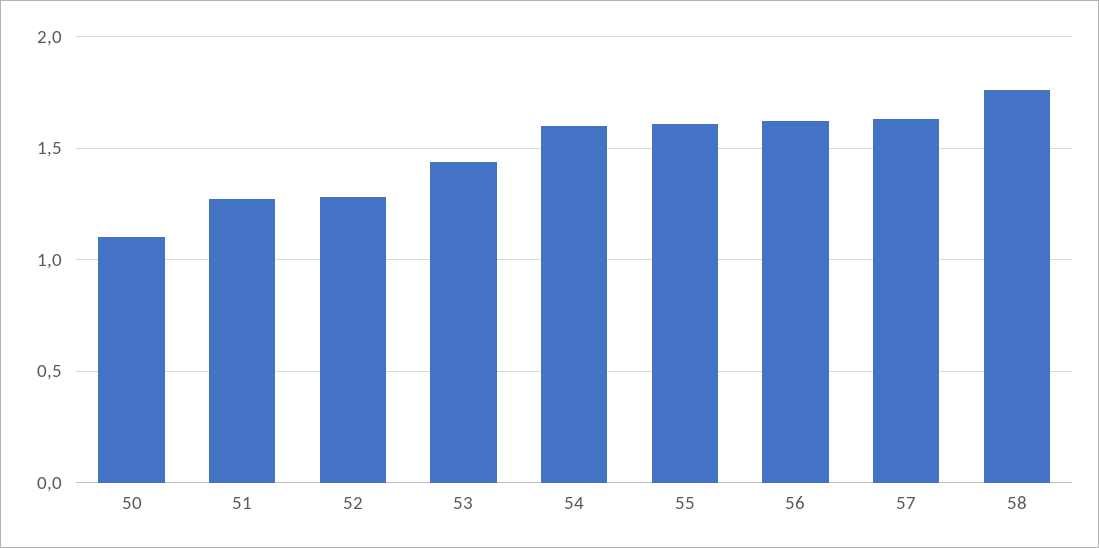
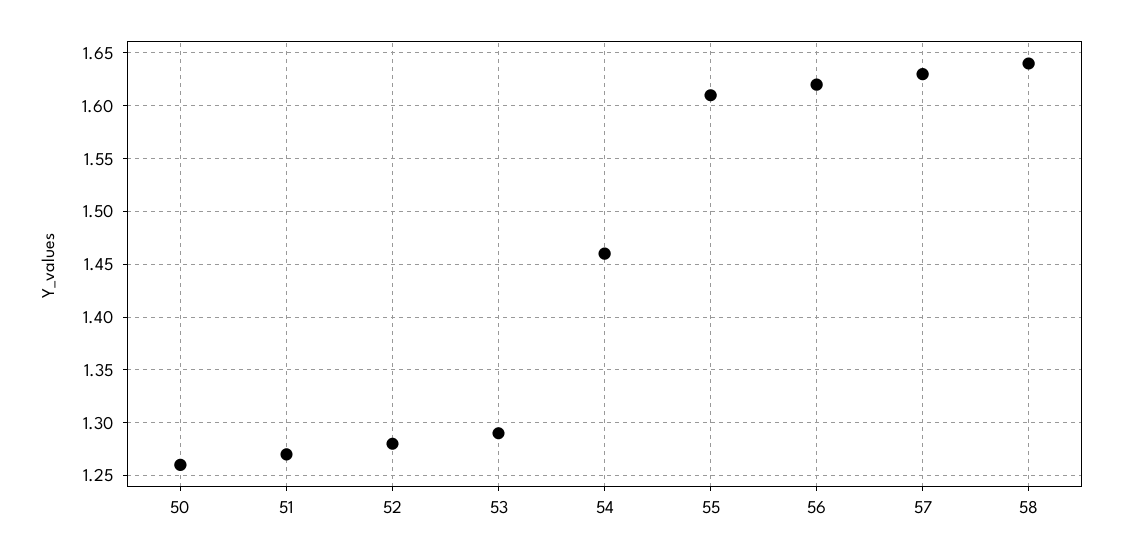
50: 1.1 -> 1.26
53: 1.45 -> 1.29
54: 1.6 -> 1.46
58: 1.75 -> 1.64

